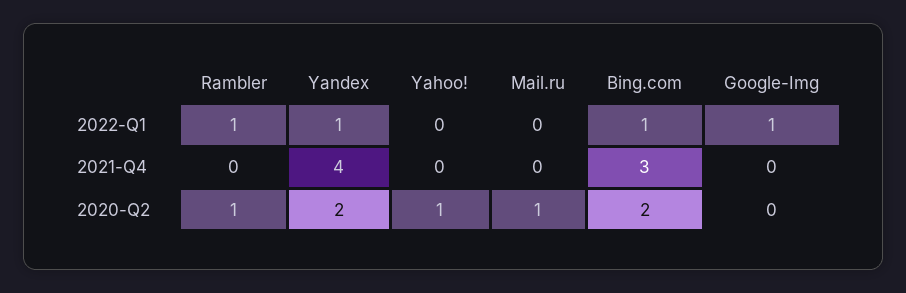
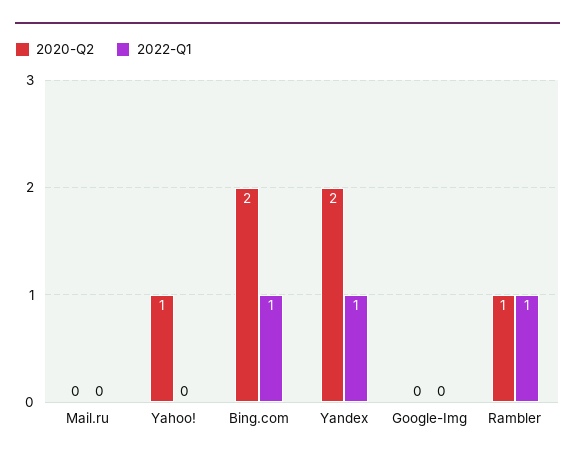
2022-Q1, Google-Img: 1 -> 0
2021-Q4, Rambler: 0 -> none
2021-Q4, Yandex: 4 -> none
2021-Q4, Yahoo!: 0 -> none
2021-Q4, Mail.ru: 0 -> none
2021-Q4, Bing.com: 3 -> none
2021-Q4, Google-Img: 0 -> none
2020-Q2, Mail.ru: 1 -> 0

